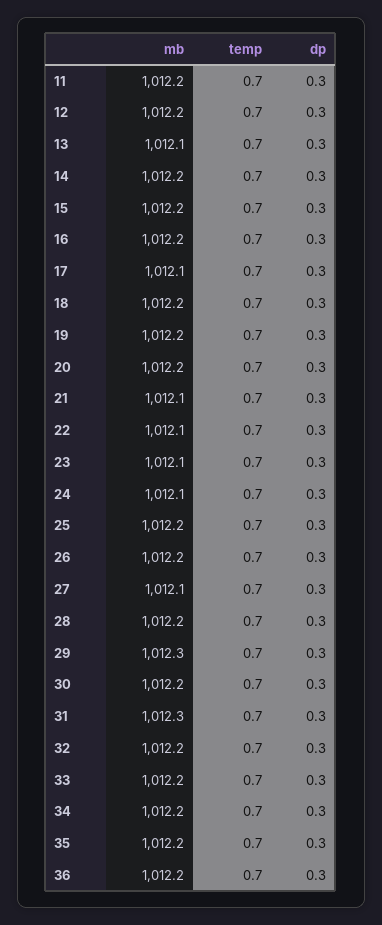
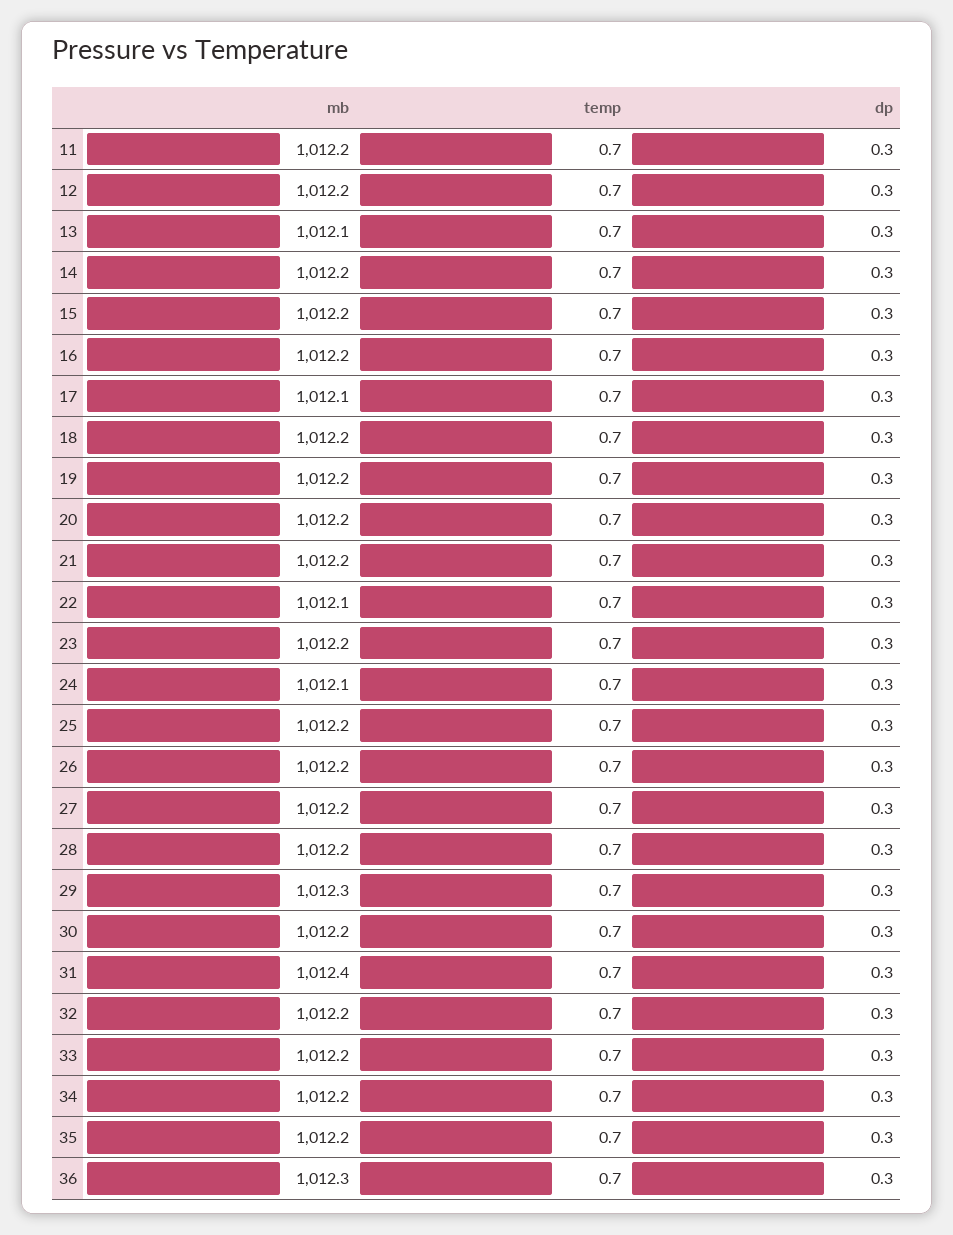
mb, 21: 1012.1 -> 1012.2
mb, 23: 1012.1 -> 1012.2
mb, 27: 1012.1 -> 1012.2
mb, 31: 1012.3 -> 1012.4
mb, 36: 1012.2 -> 1012.3

